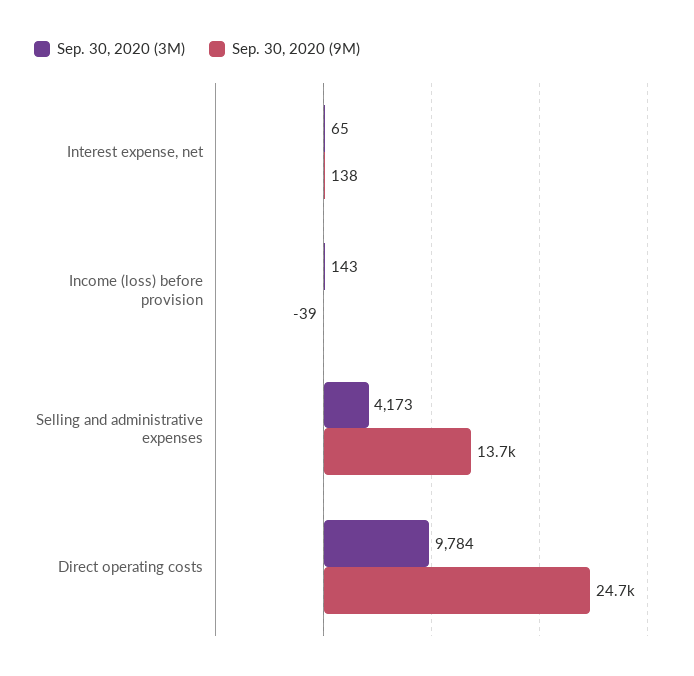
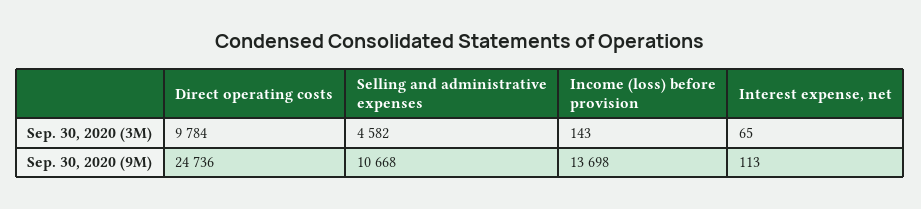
Sep. 30, 2020 (9M), Interest expense, net: 138 -> 113
Sep. 30, 2020 (9M), Income (loss) before provision: -39 -> 13698
Sep. 30, 2020 (3M), Selling and administrative expenses: 4173 -> 4582
Sep. 30, 2020 (9M), Selling and administrative expenses: 13700 -> 10668

